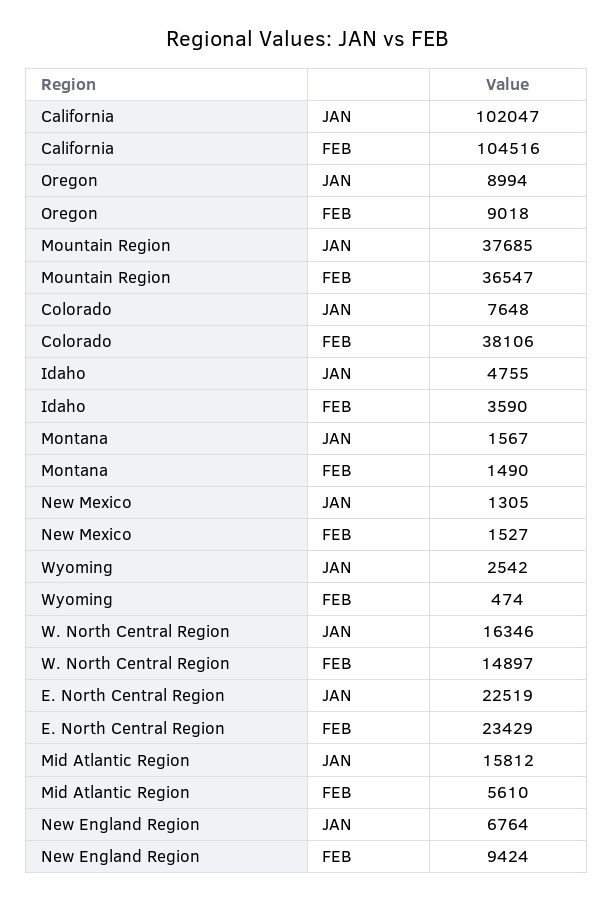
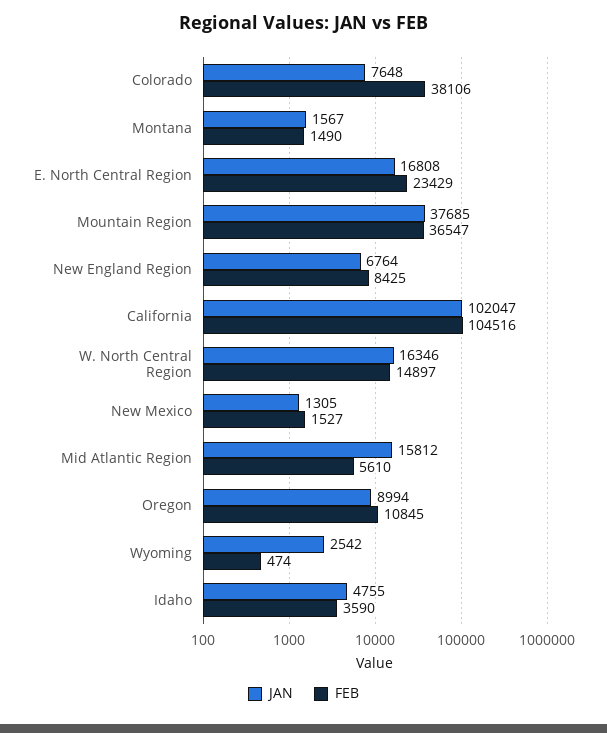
FEB, Oregon: 9018 -> 10845
JAN, E. North Central Region: 22519 -> 16808
FEB, New England Region: 9424 -> 8425

